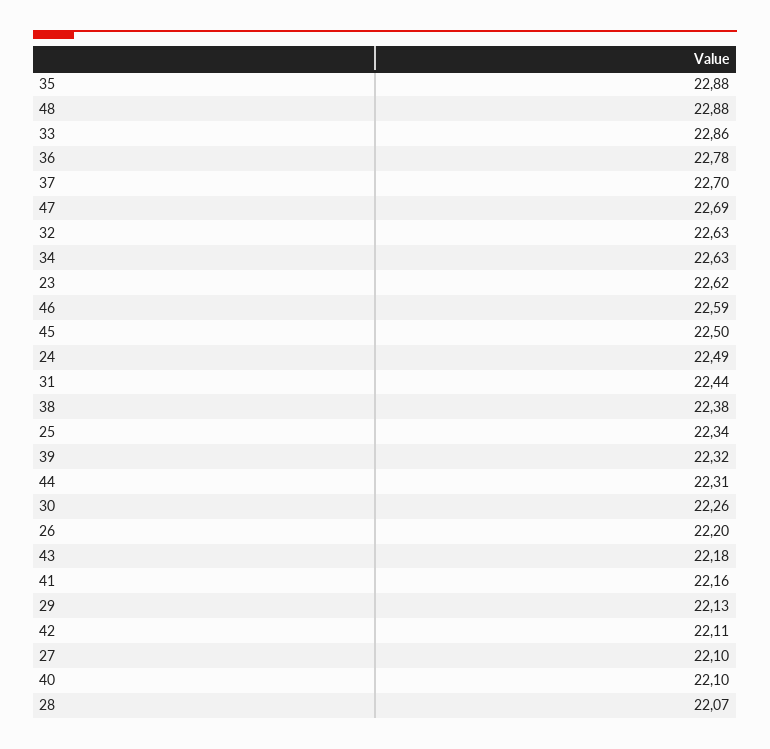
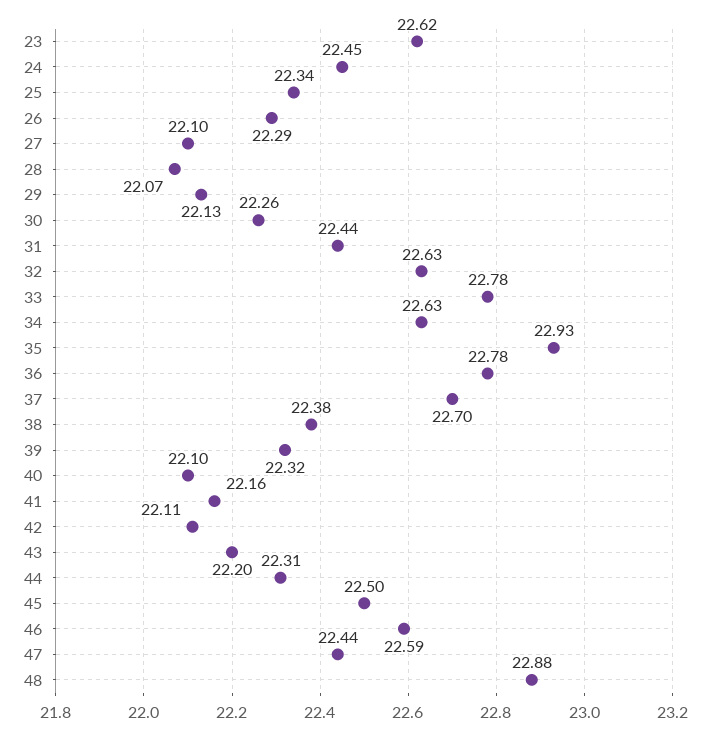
35: 22.88 -> 22.93
33: 22.86 -> 22.78
47: 22.69 -> 22.44
24: 22.49 -> 22.45
26: 22.2 -> 22.29
43: 22.18 -> 22.2

